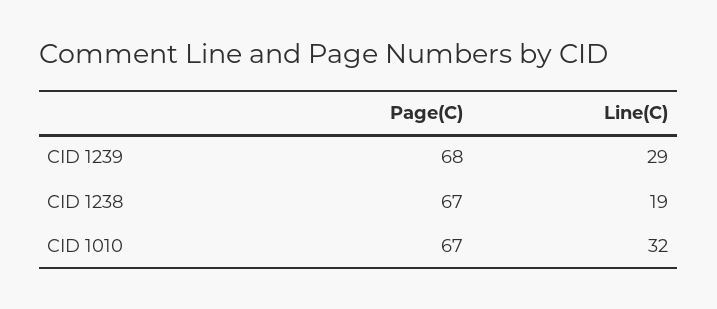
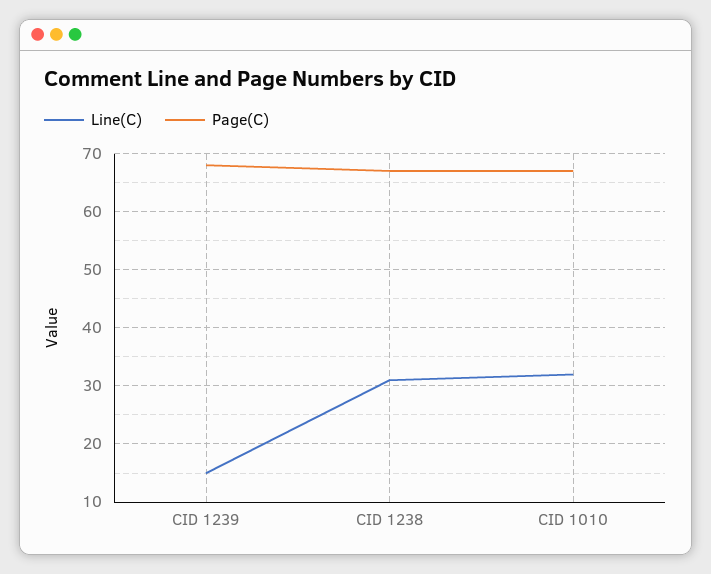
Line(C), CID 1239: 29 -> 15
Line(C), CID 1238: 19 -> 30

